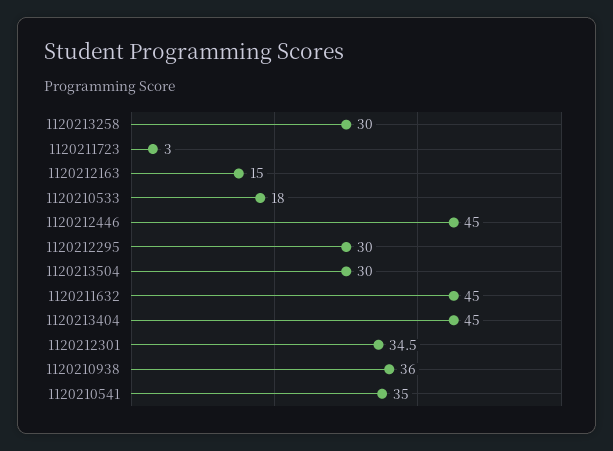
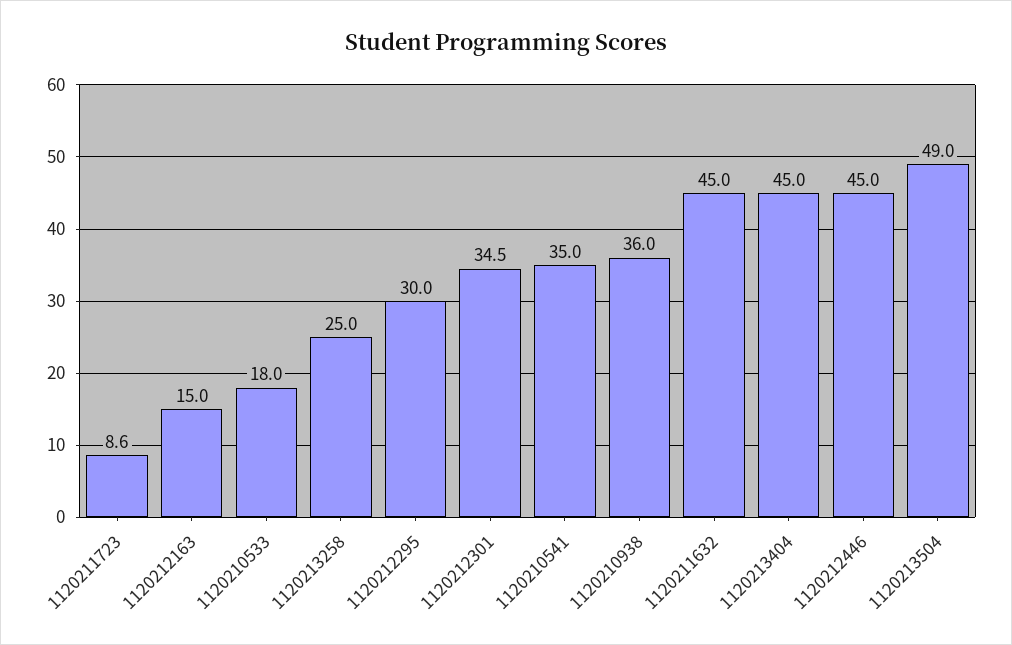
1120213258: 30 -> 25
1120211723: 3 -> 8.6
1120213504: 30 -> 49

